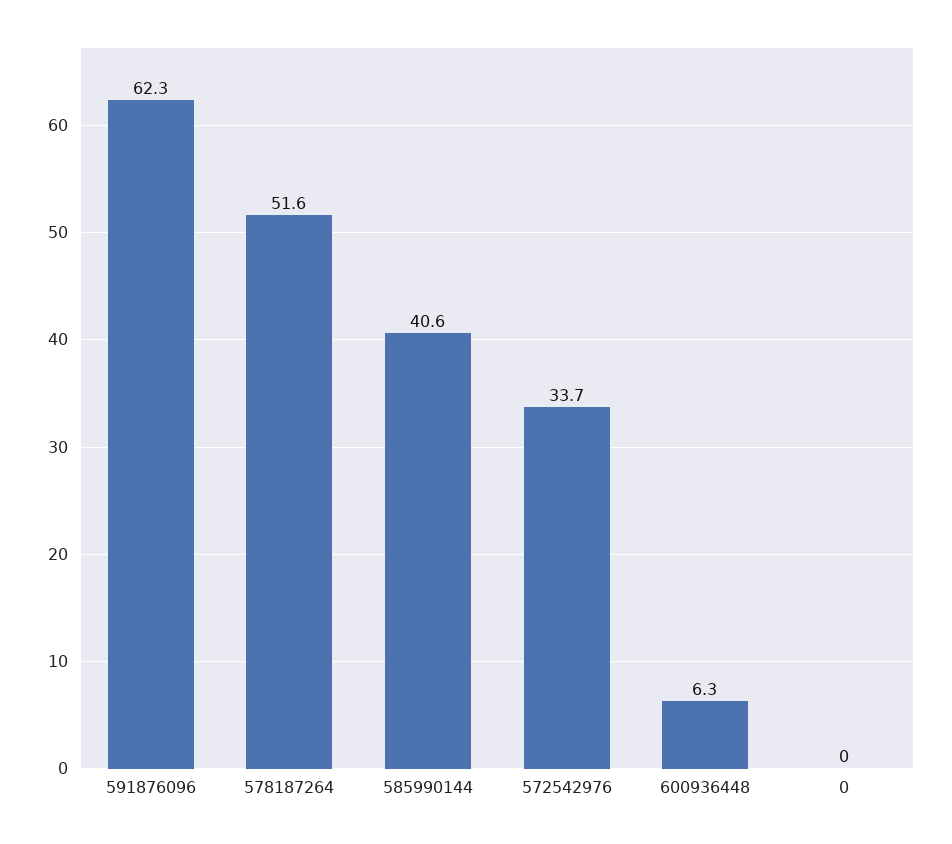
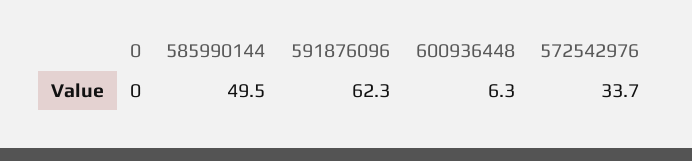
578187264: 51.6 -> none
585990144: 40.6 -> 49.5

